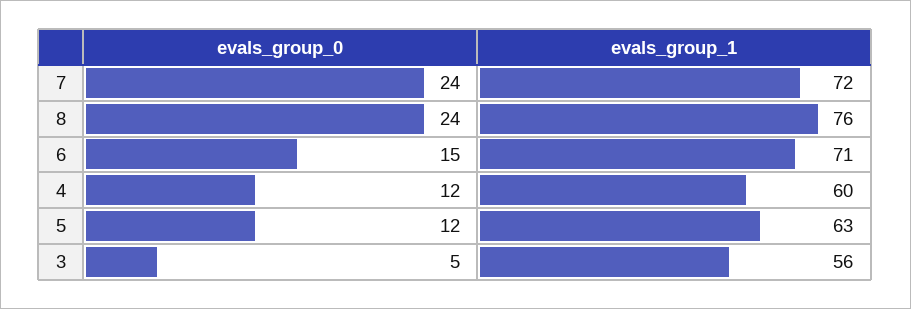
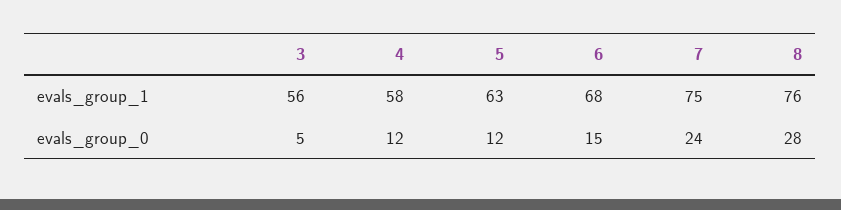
evals_group_1, 7: 72 -> 75
evals_group_0, 8: 24 -> 28
evals_group_1, 6: 71 -> 68
evals_group_1, 4: 60 -> 58

